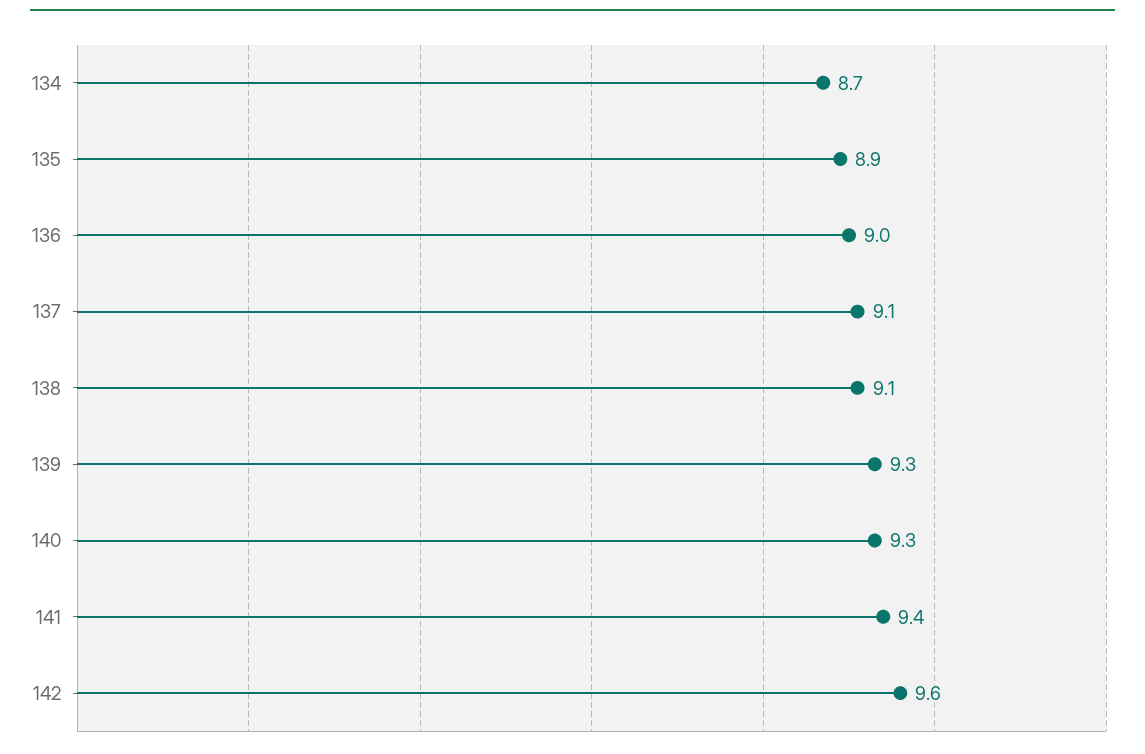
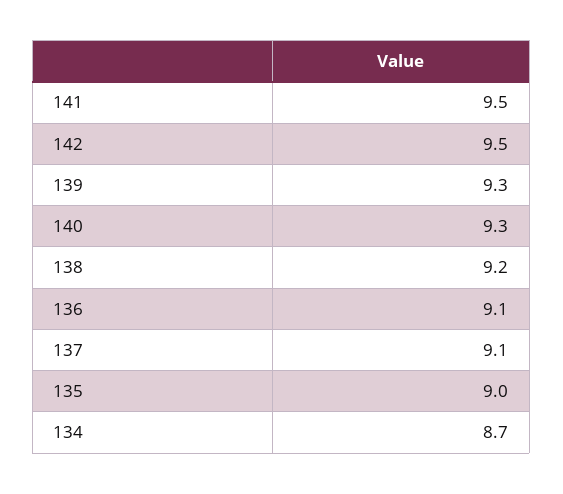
135: 8.9 -> 9
136: 9 -> 9.1
138: 9.1 -> 9.2
141: 9.4 -> 9.5
142: 9.6 -> 9.5

